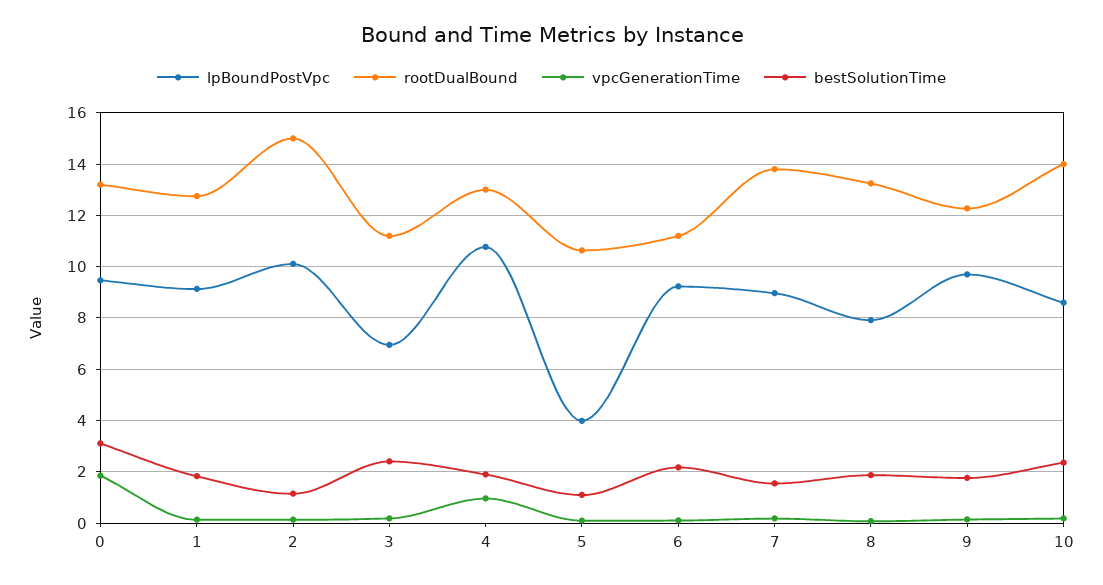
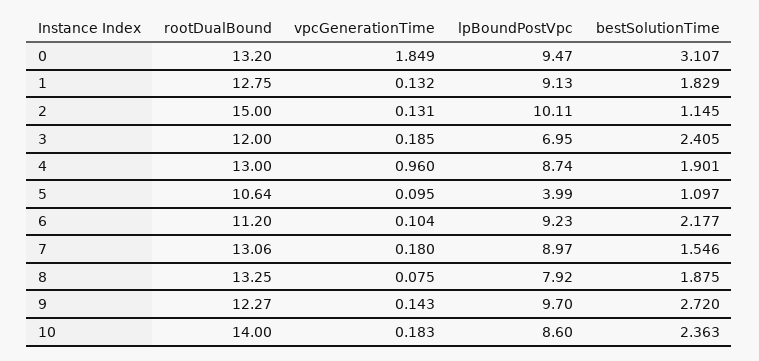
rootDualBound, 3: 11.25 -> 12
lpBoundPostVpc, 4: 10.75 -> 8.74
rootDualBound, 7: 13.75 -> 13.06
bestSolutionTime, 9: 1.75 -> 2.72

